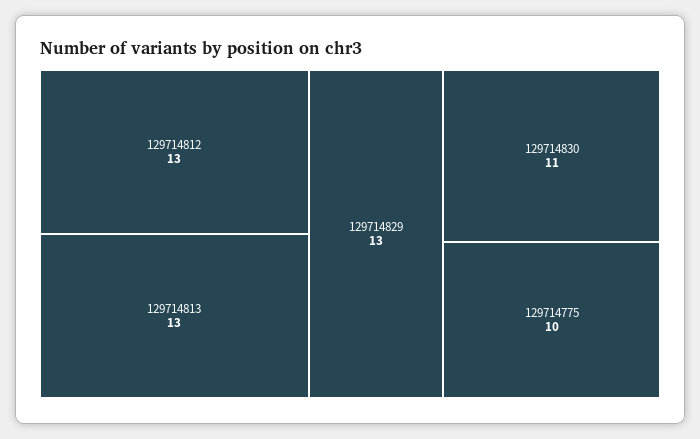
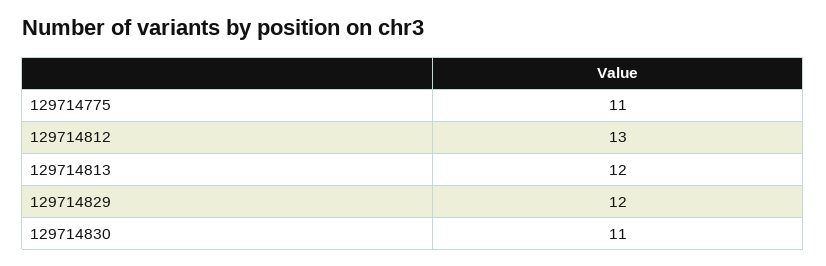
129714813: 13 -> 12
129714829: 13 -> 12
129714775: 10 -> 11

